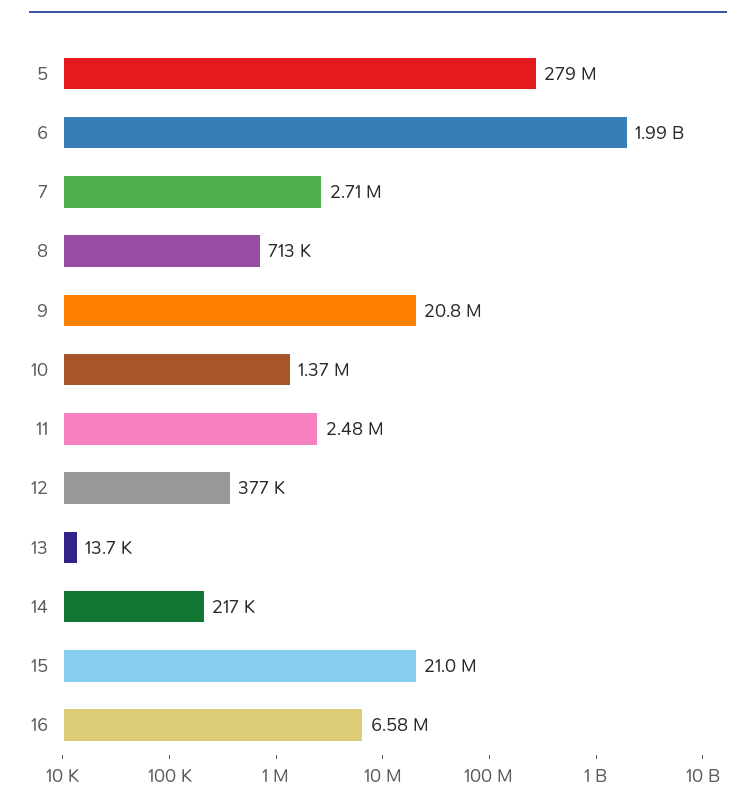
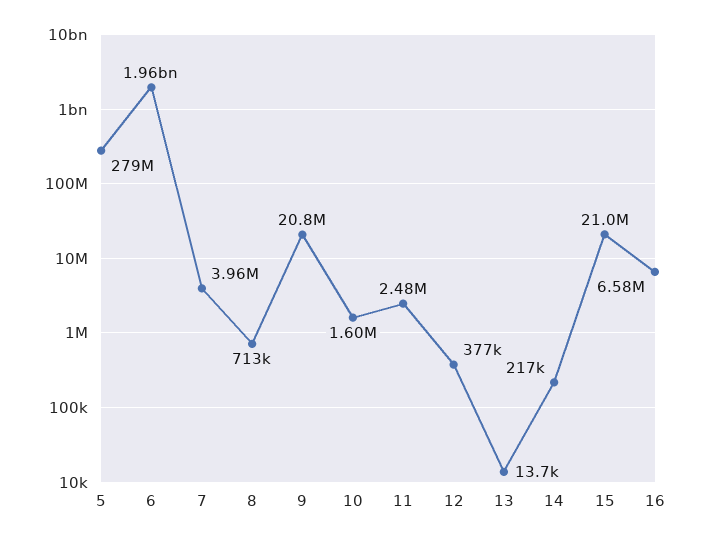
6: 1990000000 -> 1960000000
7: 2710000 -> 3960000
10: 1370000 -> 1600000

